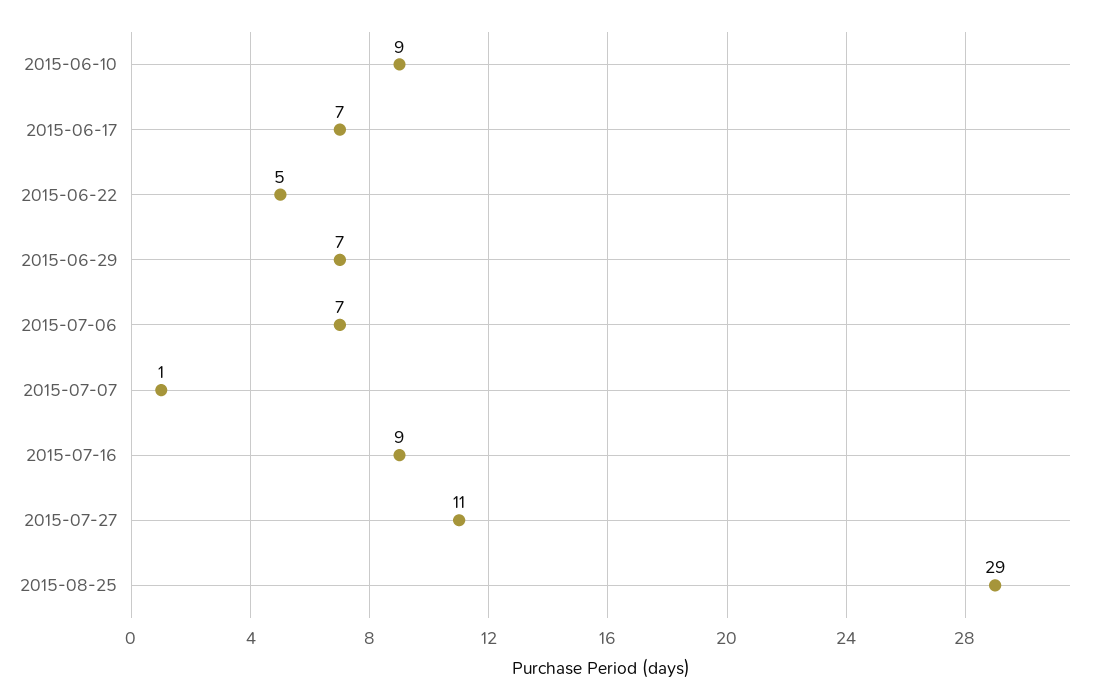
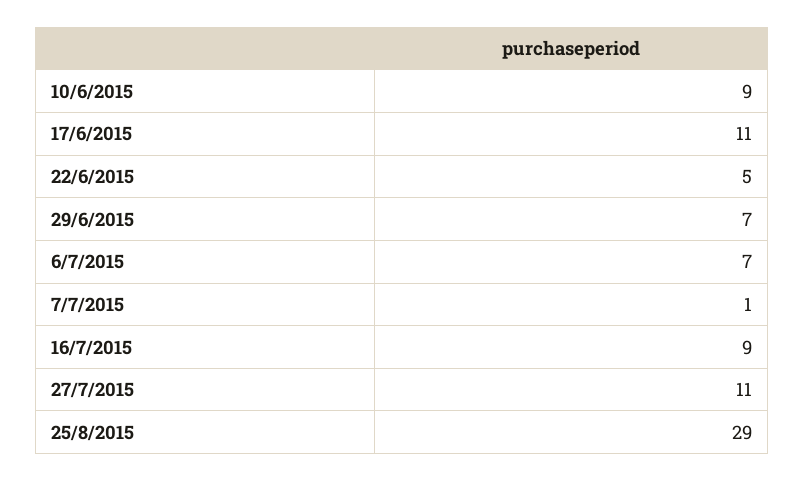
2015-06-17: 7 -> 11

